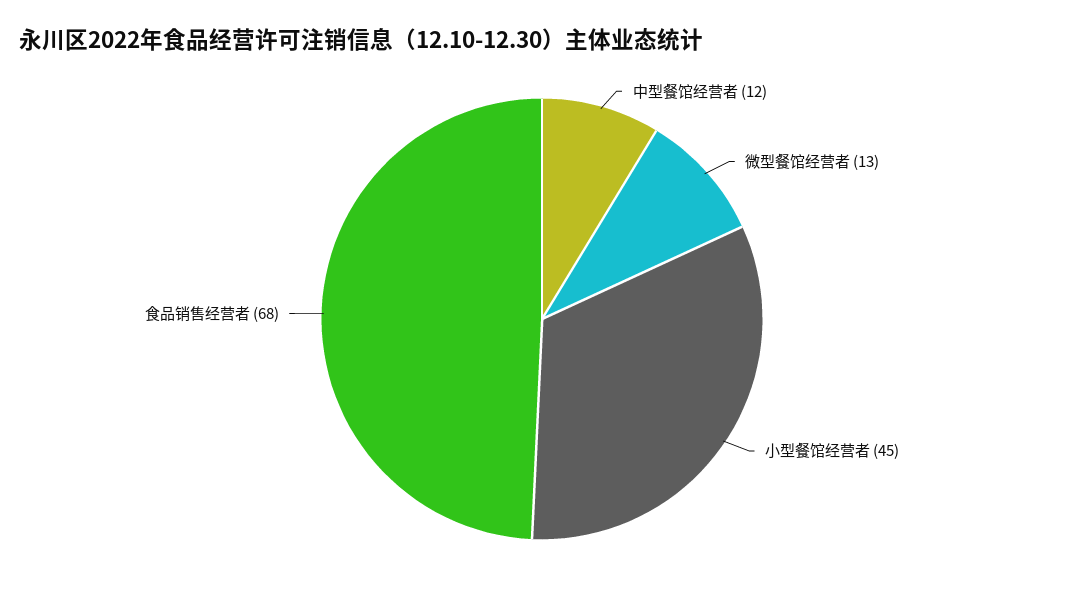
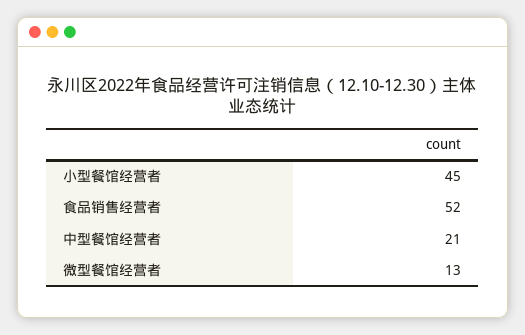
中型餐馆经营者: 12 -> 21
食品销售经营者: 68 -> 52

